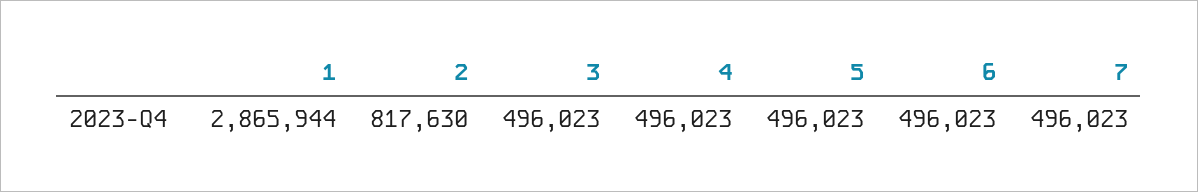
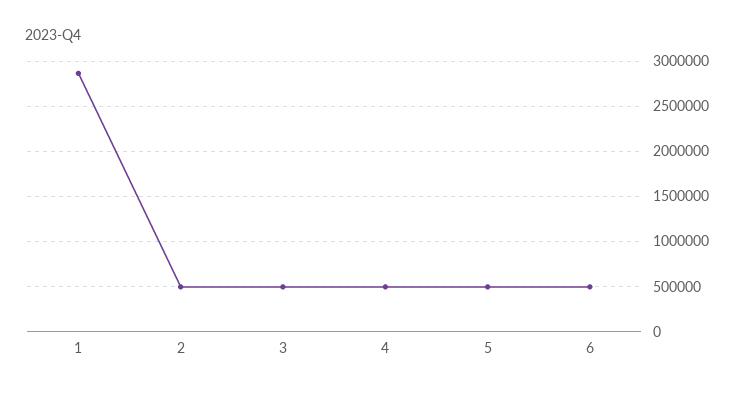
2: 817630 -> 500000
7: 496023 -> none

